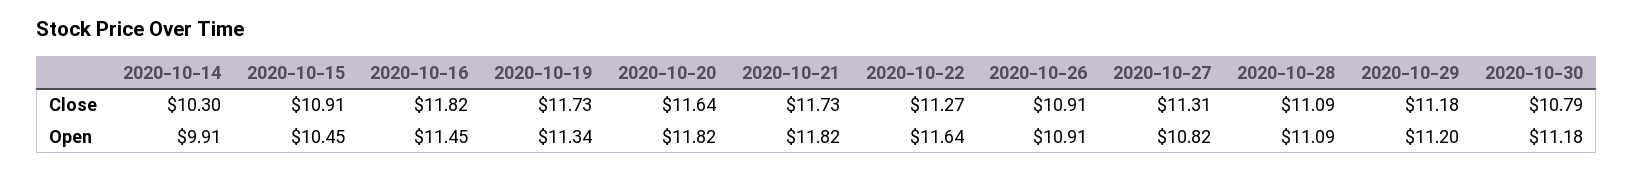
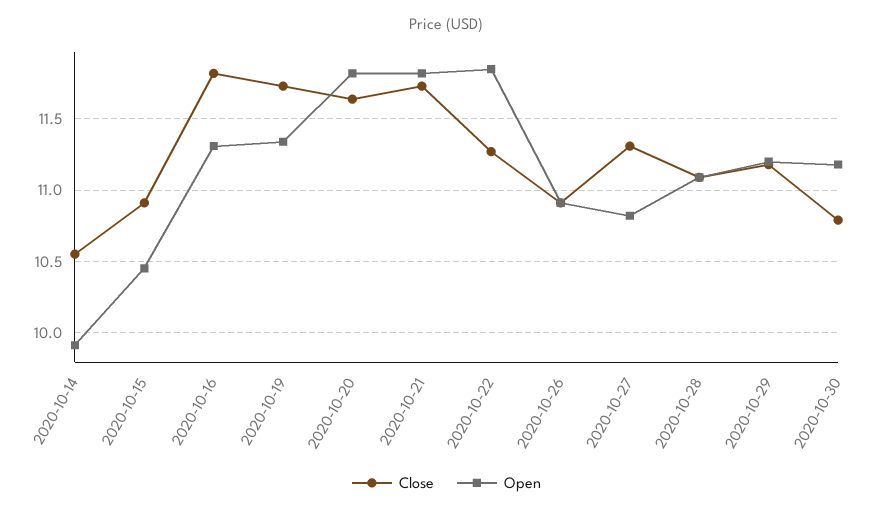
Close, 2020-10-14: 10.3 -> 10.55
Open, 2020-10-16: 11.45 -> 11.3
Open, 2020-10-22: 11.64 -> 11.85

